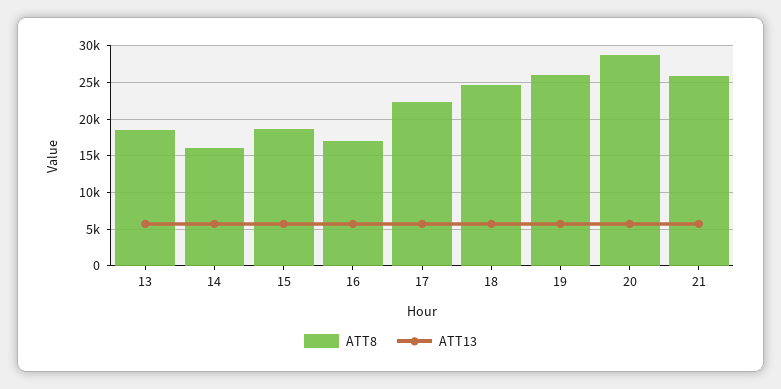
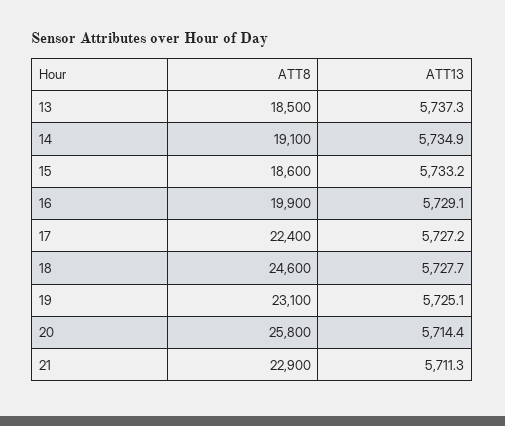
ATT8, 14: 16000 -> 19100
ATT8, 16: 17000 -> 19900
ATT8, 19: 26000 -> 23100
ATT8, 20: 29000 -> 25800
ATT8, 21: 26000 -> 22900

